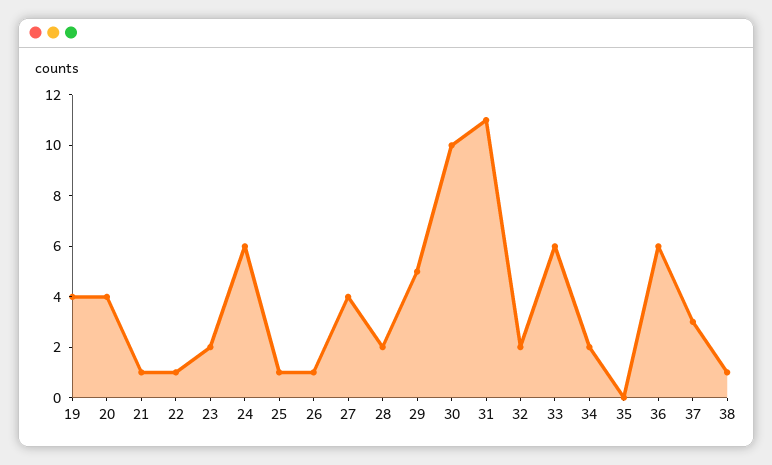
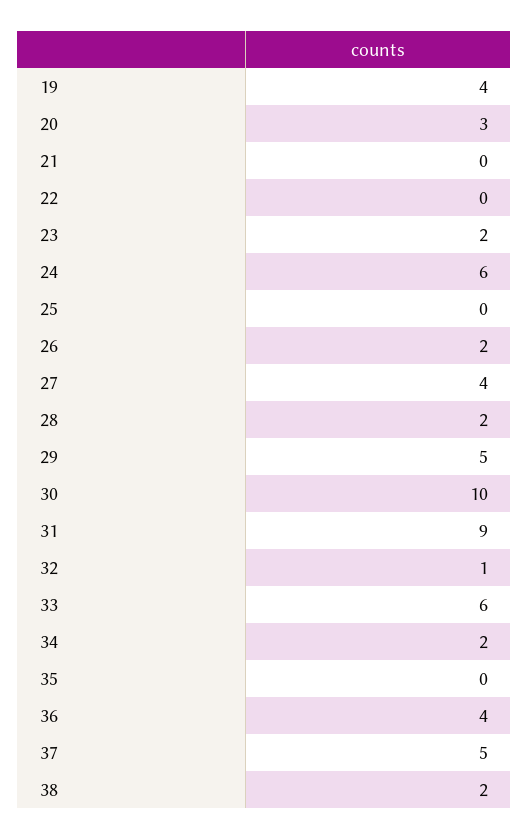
20: 4 -> 3
21: 1 -> 0
22: 1 -> 0
25: 1 -> 0
26: 1 -> 2
31: 11 -> 9
32: 2 -> 1
36: 6 -> 4
37: 3 -> 5
38: 1 -> 2

